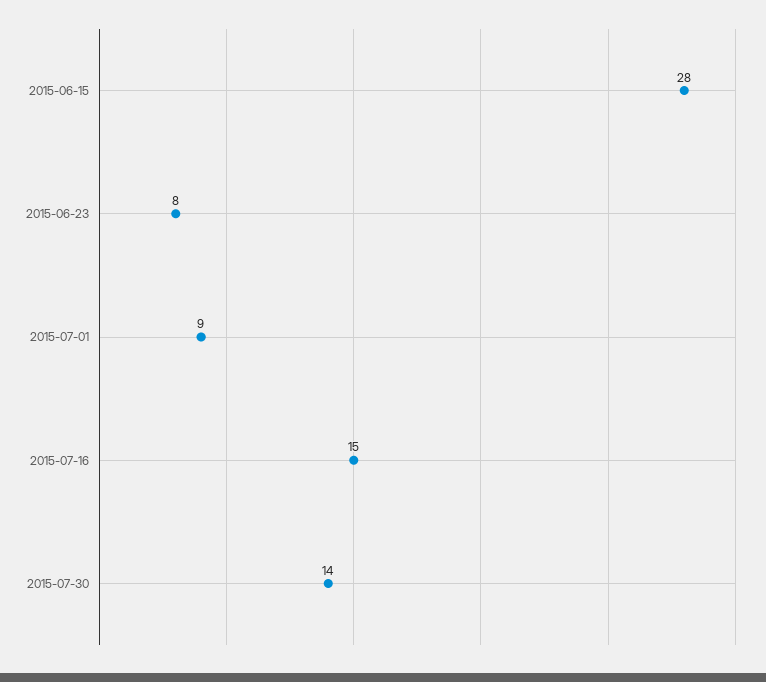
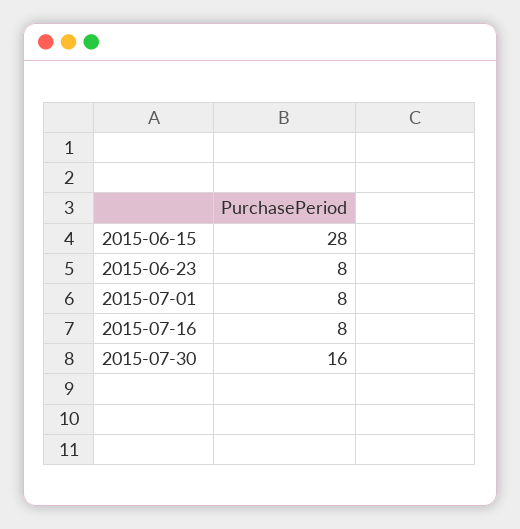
2015-07-01: 9 -> 8
2015-07-16: 15 -> 8
2015-07-30: 14 -> 16

